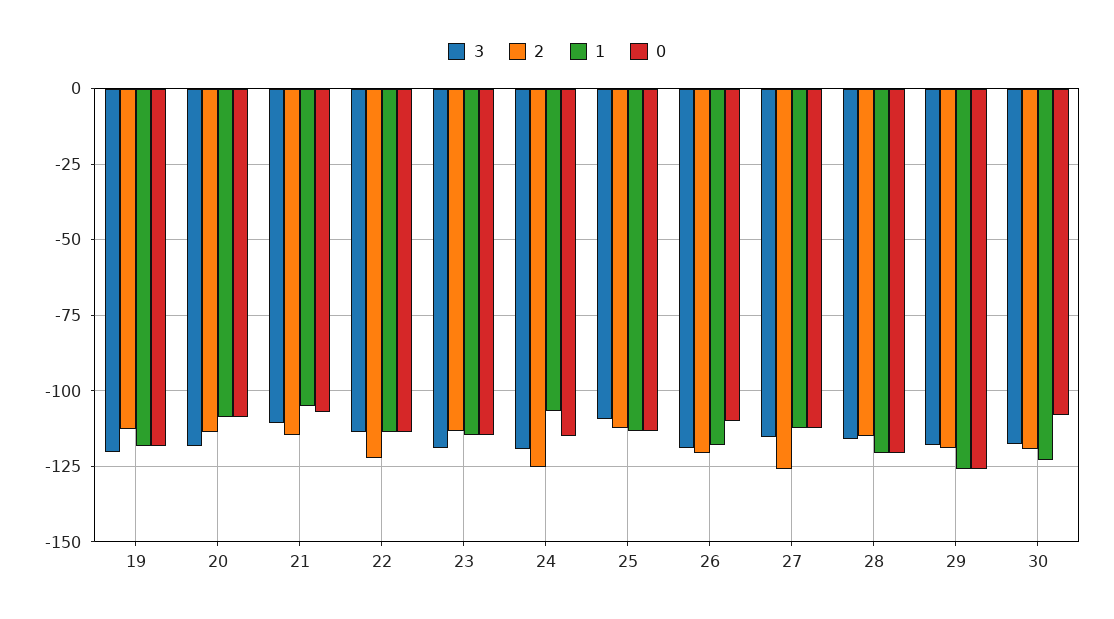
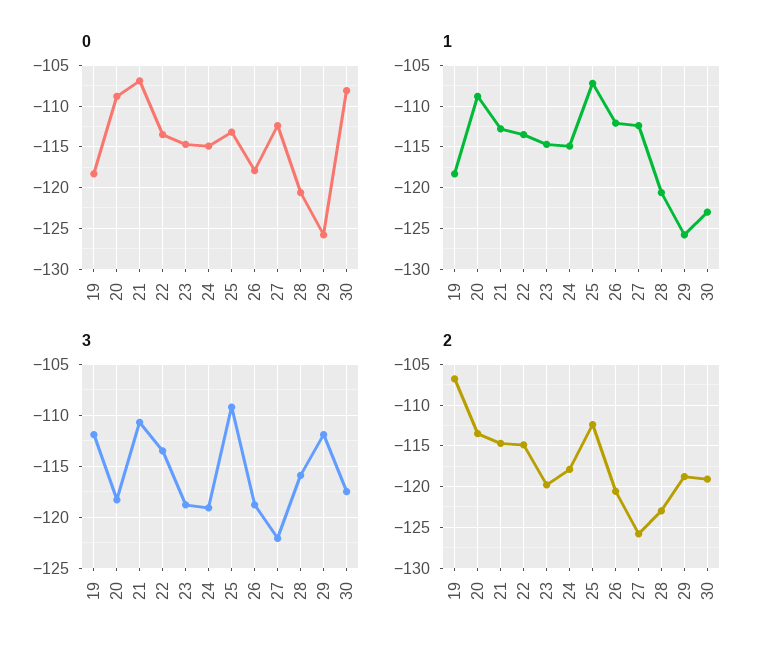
3, 19: -120 -> -112
2, 19: -112.5 -> -107
1, 21: -105 -> -113
2, 22: -122.5 -> -115
2, 23: -112.5 -> -120
2, 24: -125 -> -118
1, 24: -107.5 -> -115
1, 25: -112.5 -> -107
1, 26: -117.5 -> -112
0, 26: -110 -> -118
3, 27: -115 -> -122
2, 28: -115 -> -123
3, 29: -117.5 -> -112

